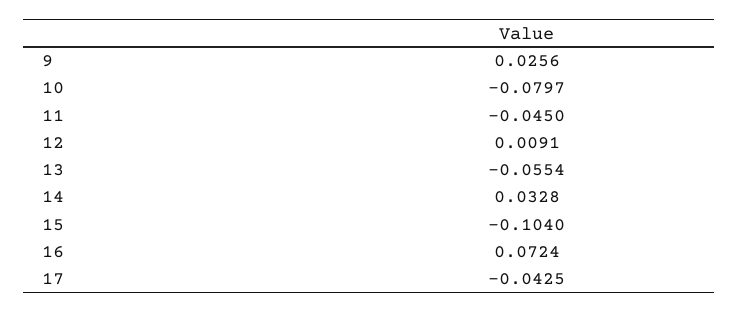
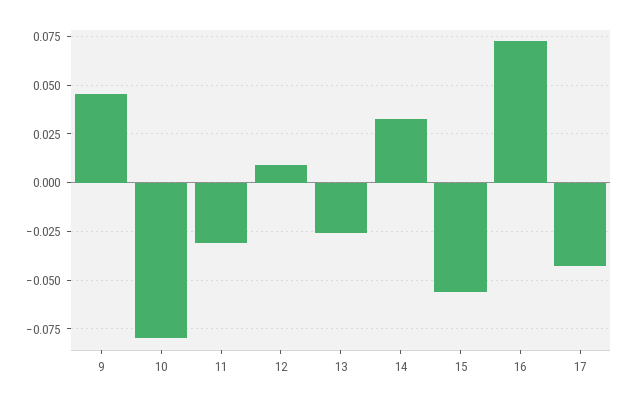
9: 0.0256 -> 0.045
11: -0.045 -> -0.03
13: -0.0554 -> -0.025
15: -0.104 -> -0.055

